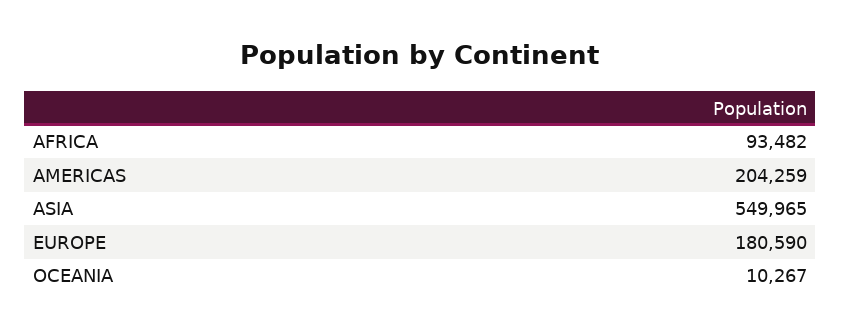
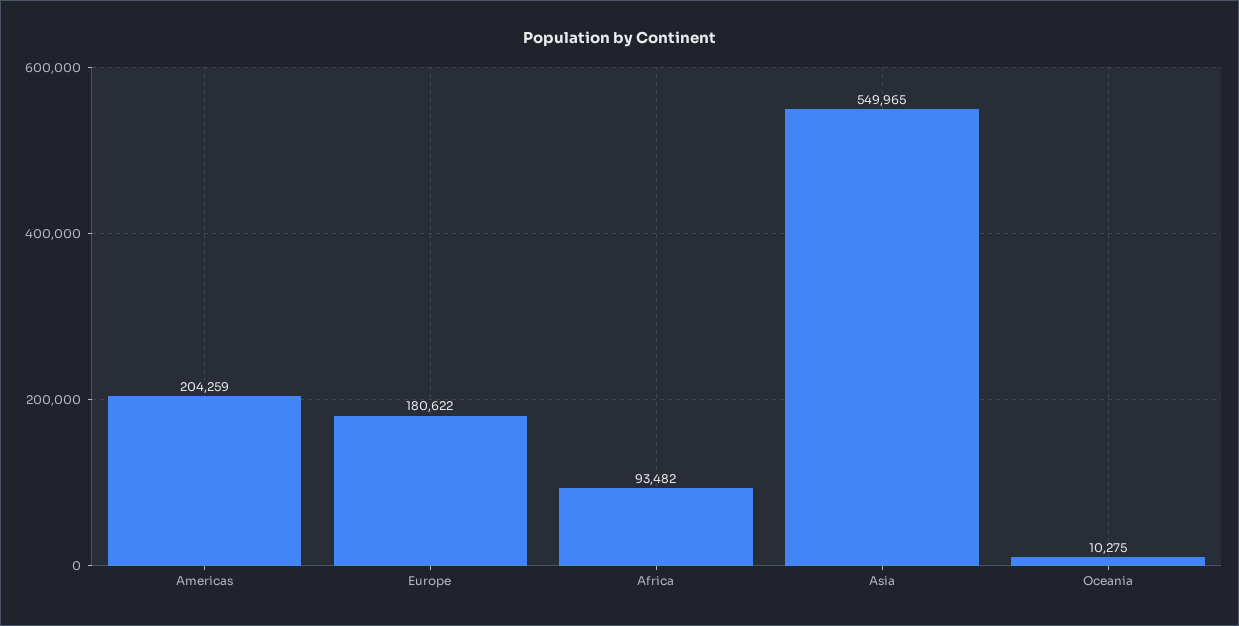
EUROPE: 180590 -> 180622
OCEANIA: 10267 -> 10275

